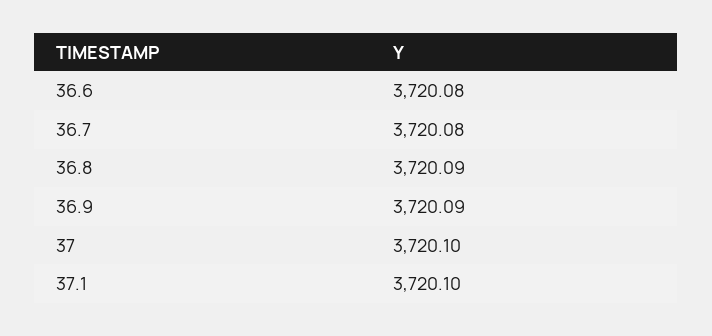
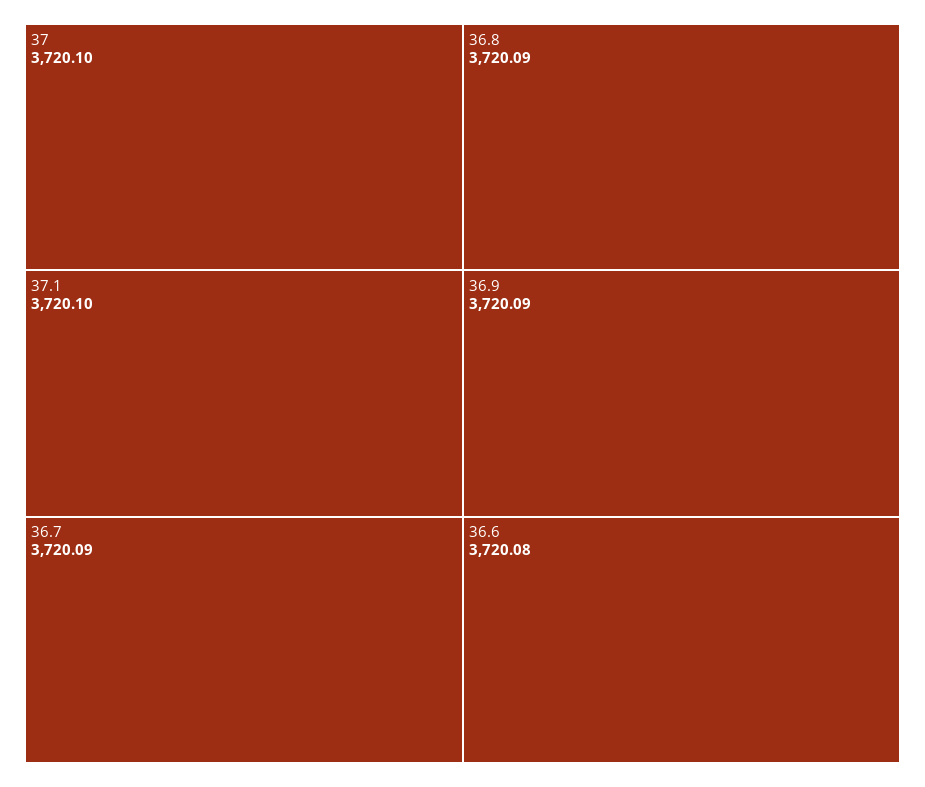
36.7: 3720.08 -> 3720.09

